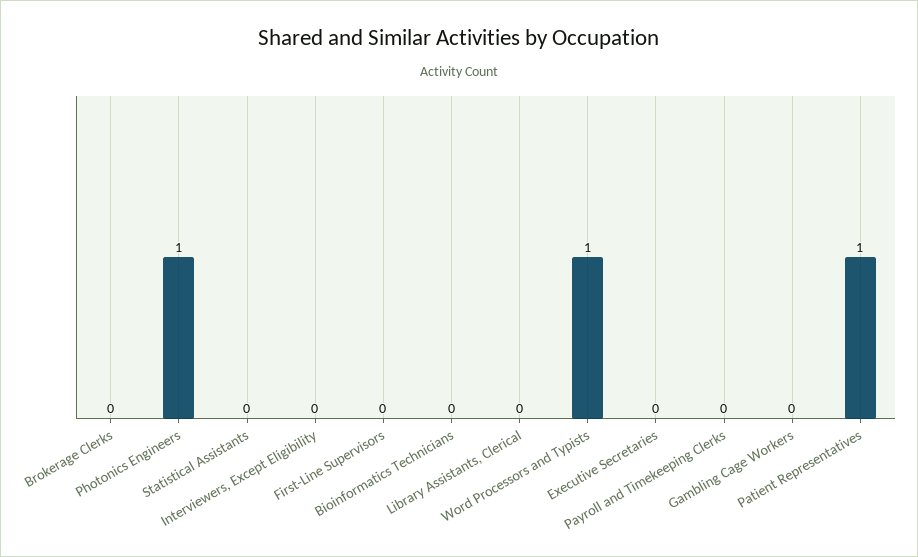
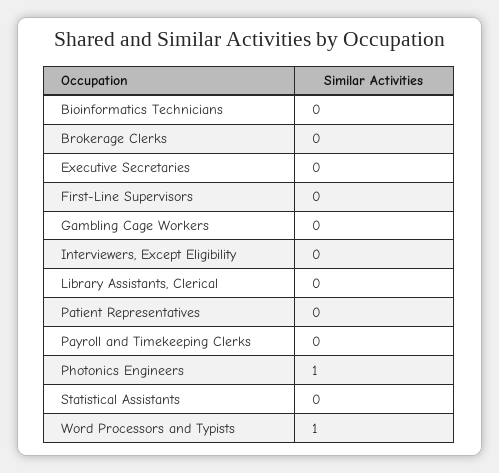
Patient Representatives: 1 -> 0

